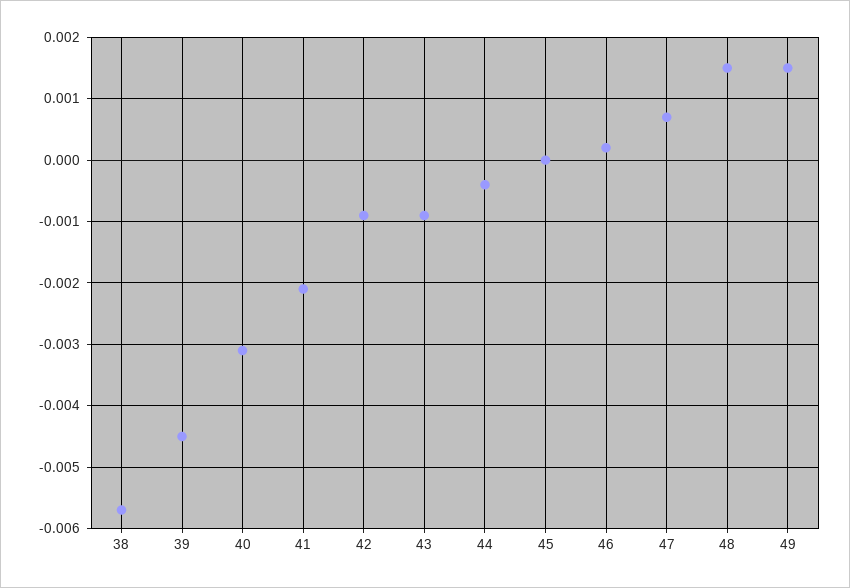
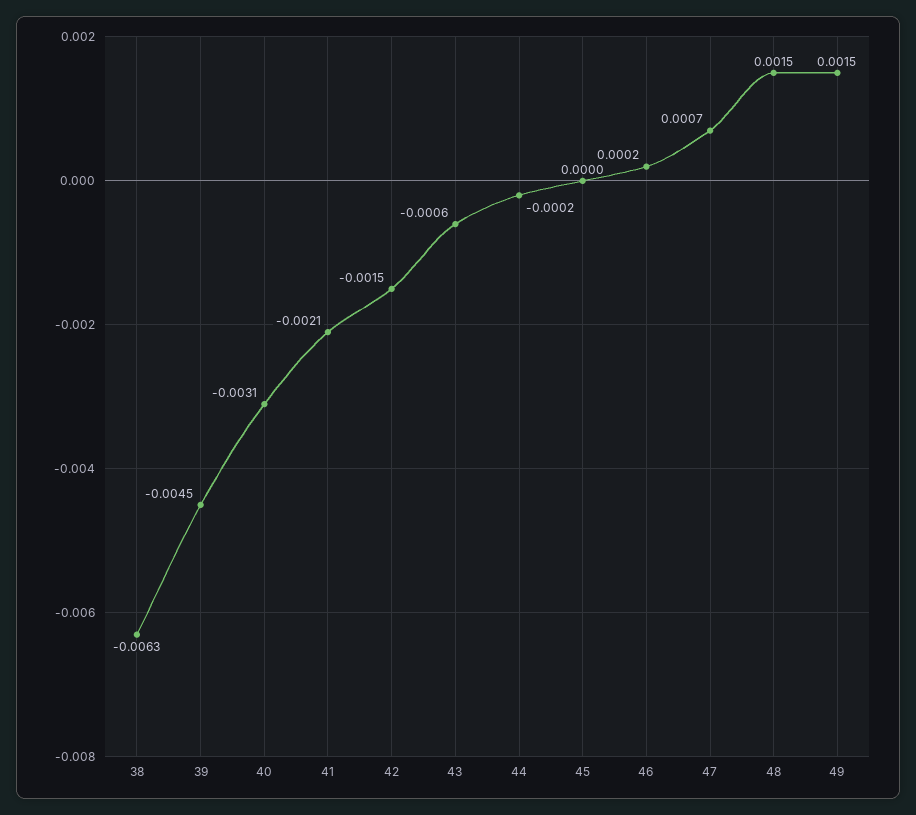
38: -0.0057 -> -0.0063
42: -0.0009 -> -0.0015
43: -0.0009 -> -0.0006
44: -0.0004 -> -0.0002

